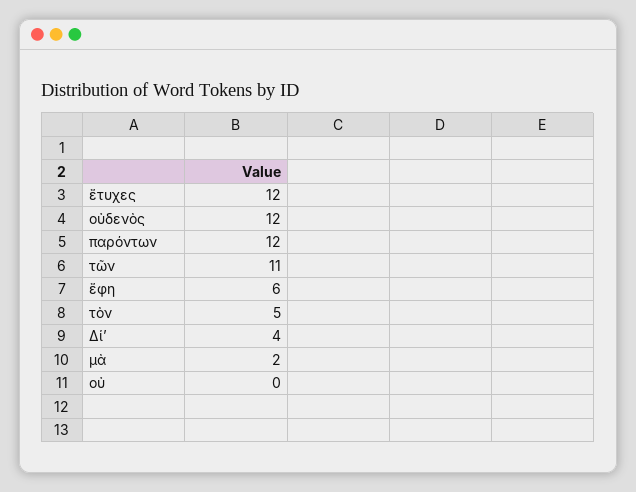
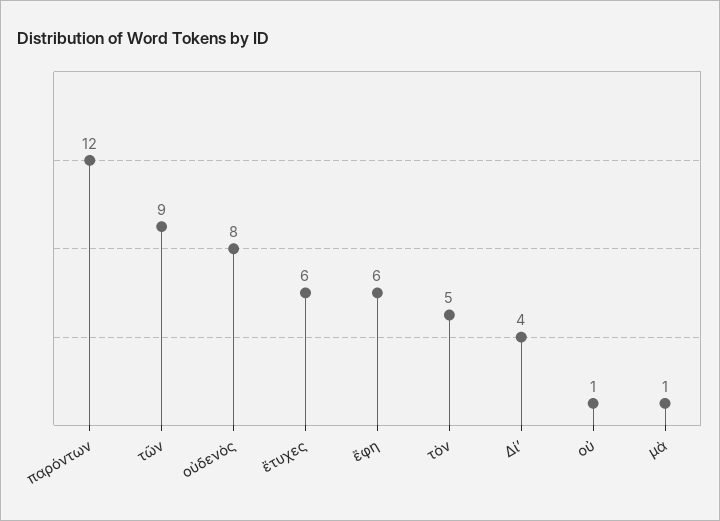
ἔτυχες: 12 -> 6
οὐδενὸς: 12 -> 8
τῶν: 11 -> 9
μὰ: 2 -> 1
οὐ: 0 -> 1

